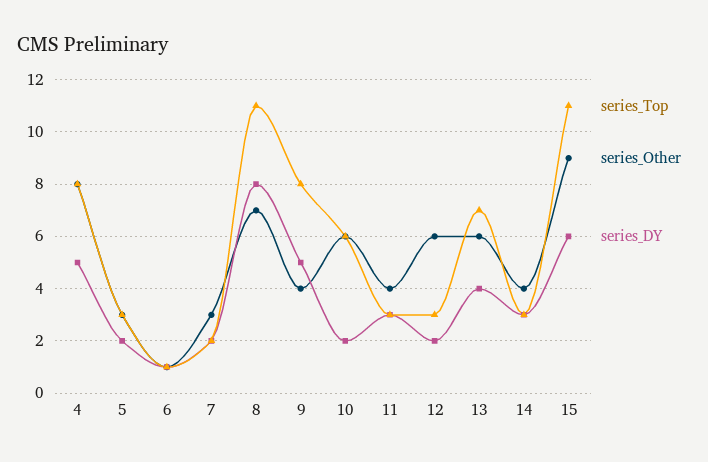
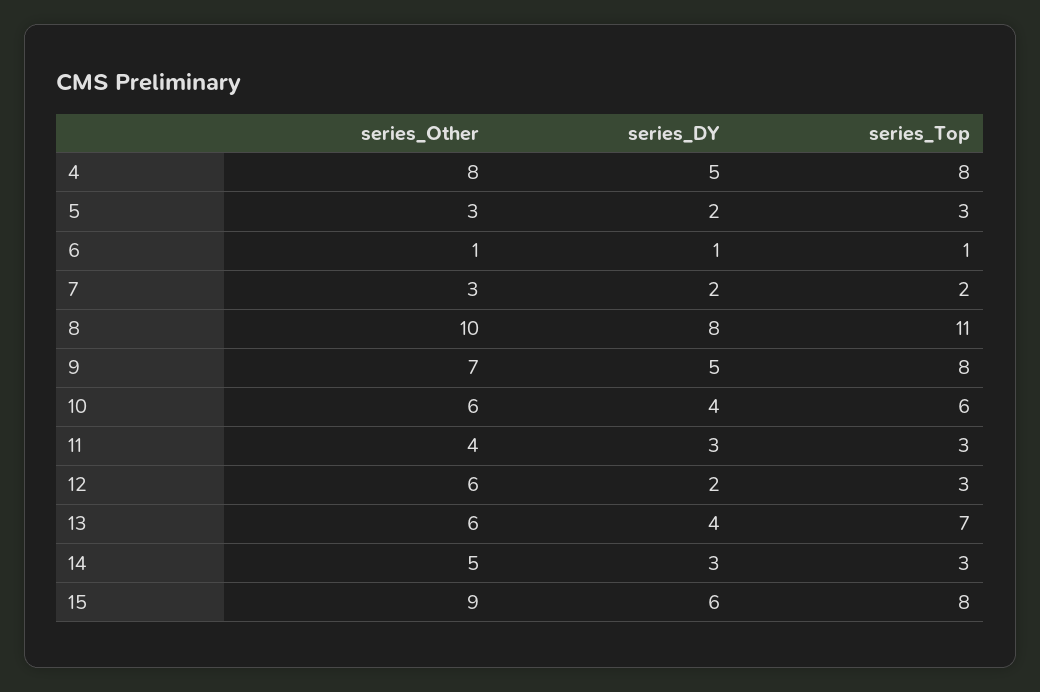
series_Other, 8: 7 -> 10
series_Other, 9: 4 -> 7
series_DY, 10: 2 -> 4
series_Other, 14: 4 -> 5
series_Top, 15: 11 -> 8

